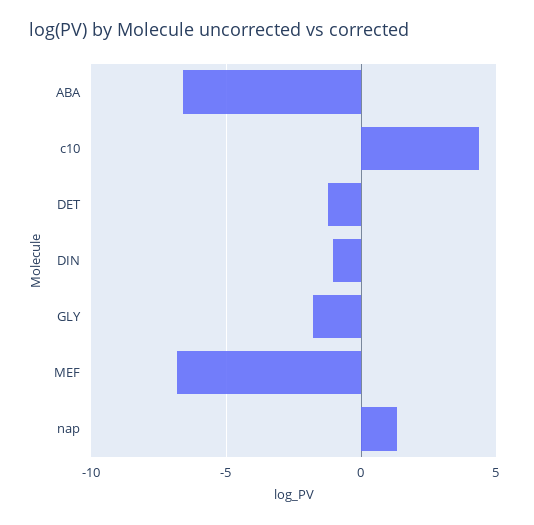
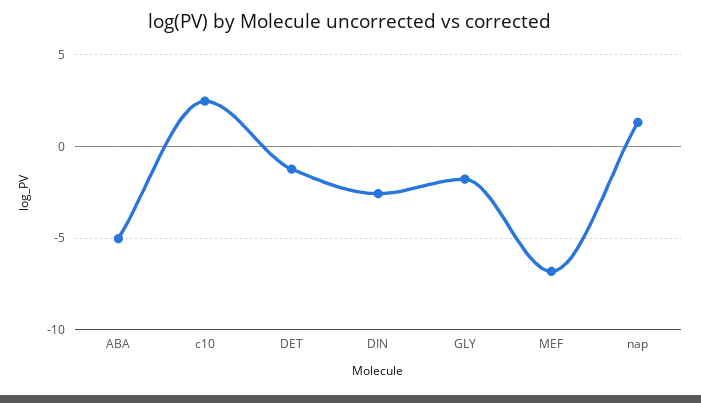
ABA: -6.5 -> -5
c10: 4.5 -> 2.5
DIN: -1 -> -2.5

